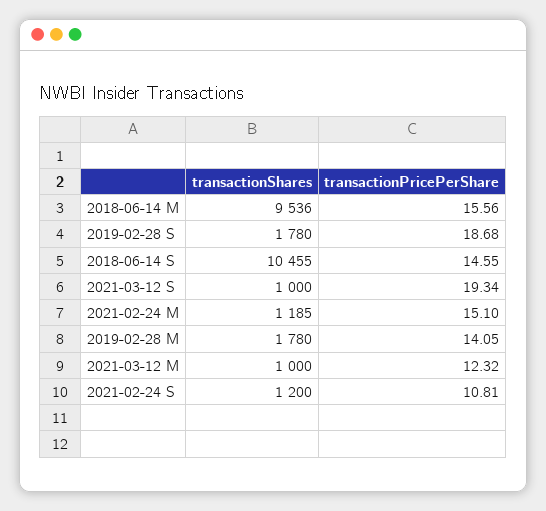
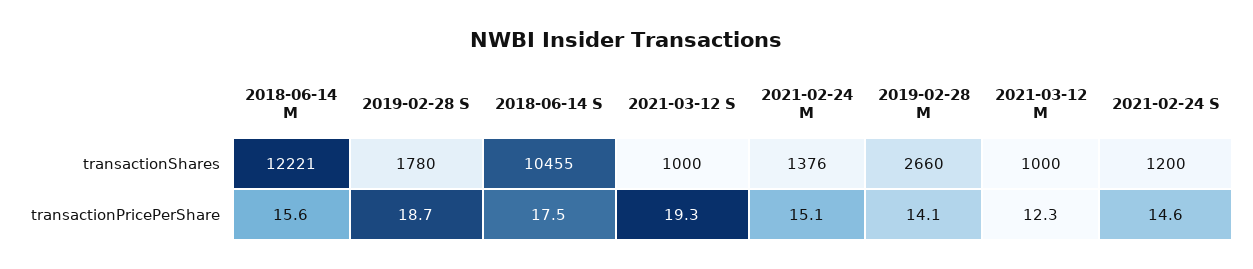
transactionShares, 2018-06-14 M: 9536 -> 12221
transactionPricePerShare, 2018-06-14 S: 14.55 -> 17.5
transactionShares, 2021-02-24 M: 1185 -> 1376
transactionShares, 2019-02-28 M: 1780 -> 2660
transactionPricePerShare, 2021-02-24 S: 10.81 -> 14.6

